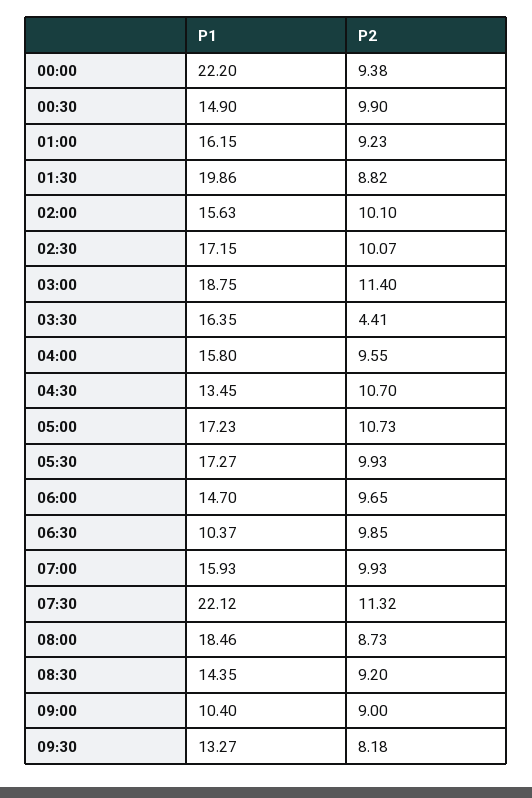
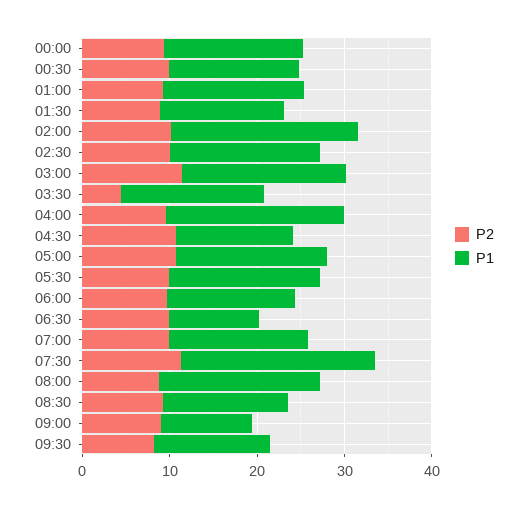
P1, 00:00: 22.2 -> 16
P1, 01:30: 19.86 -> 14
P1, 02:00: 15.63 -> 22
P1, 04:00: 15.8 -> 20

